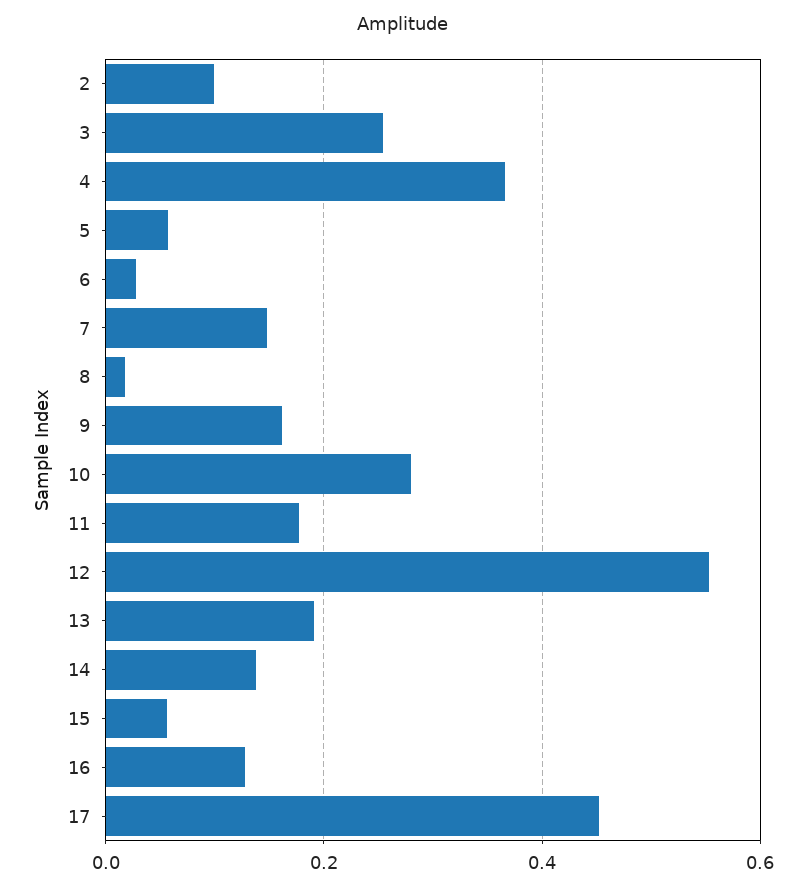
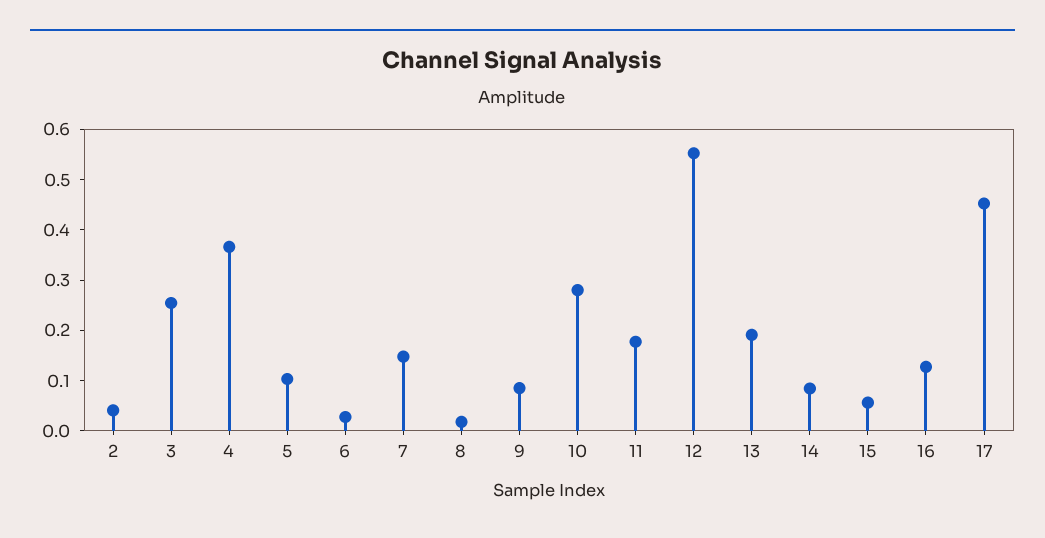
2: 0.1 -> 0.04
5: 0.06 -> 0.1
9: 0.16 -> 0.08
14: 0.14 -> 0.08

